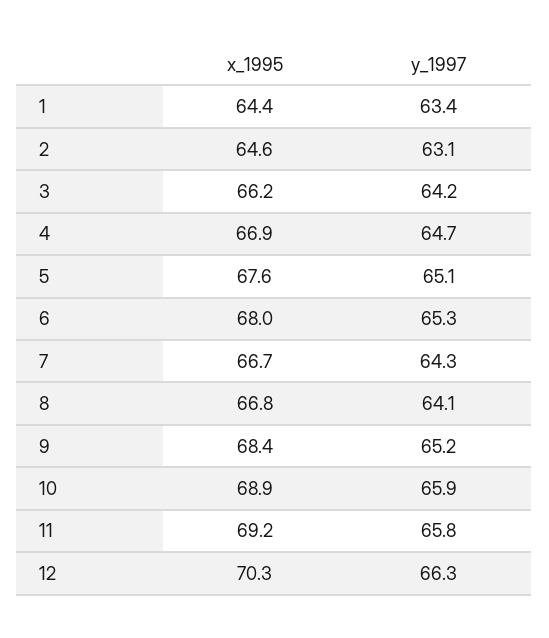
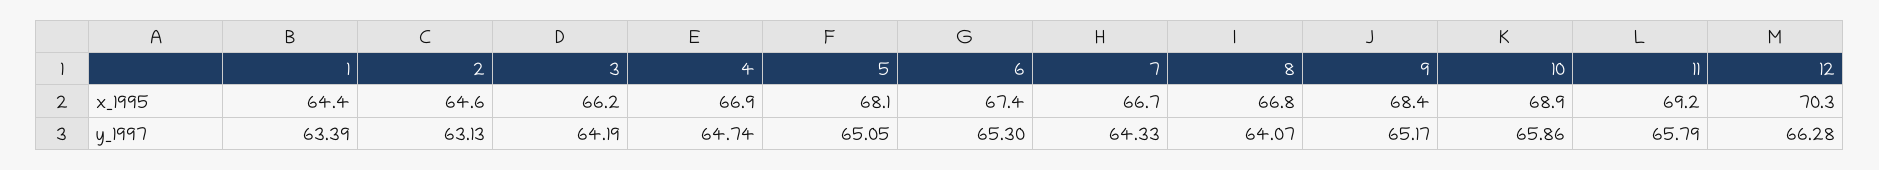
x_1995, 5: 67.6 -> 68.1
x_1995, 6: 68 -> 67.4

